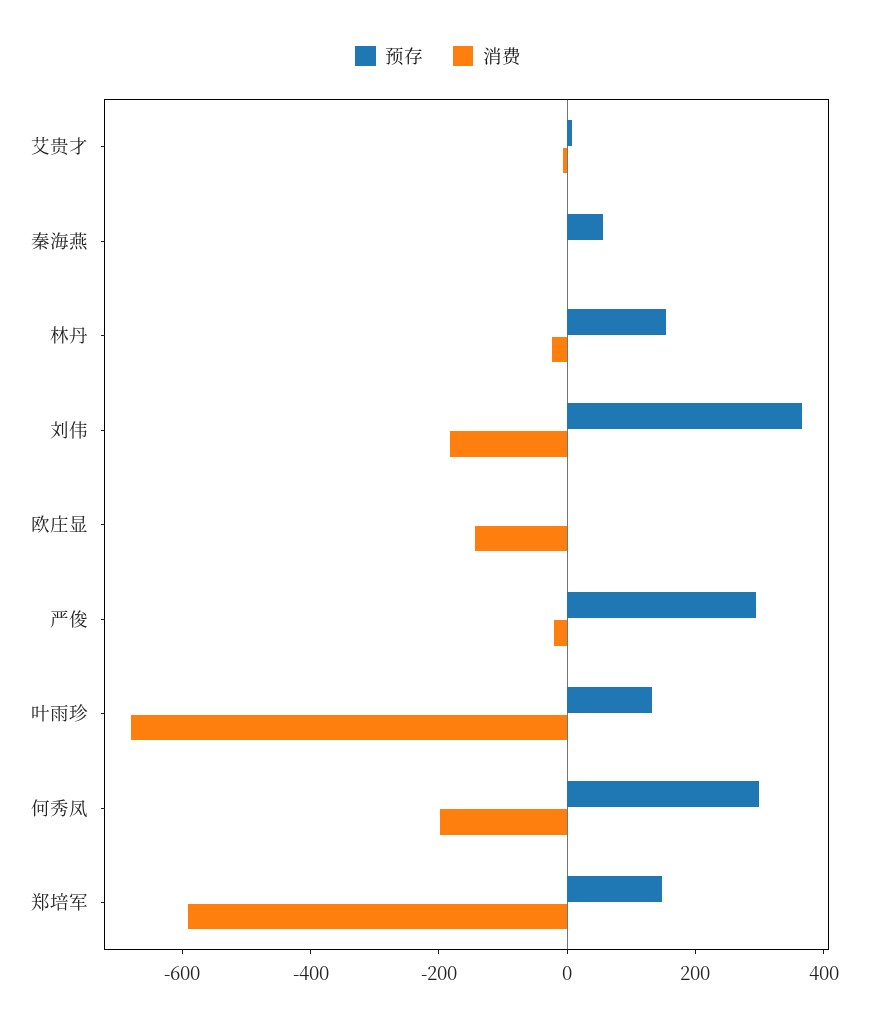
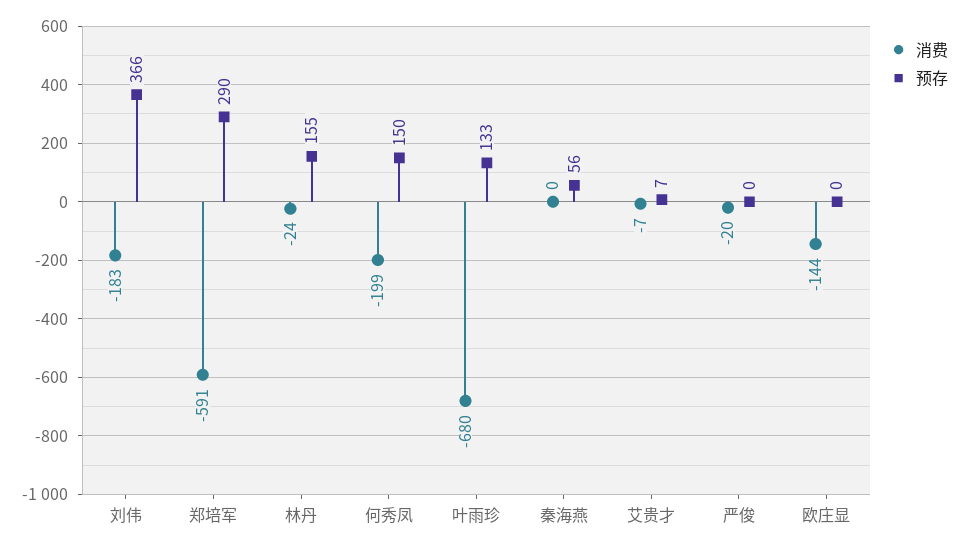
预存, 严俊: 300 -> 0
预存, 何秀凤: 300 -> 150
预存, 郑培军: 150 -> 290

